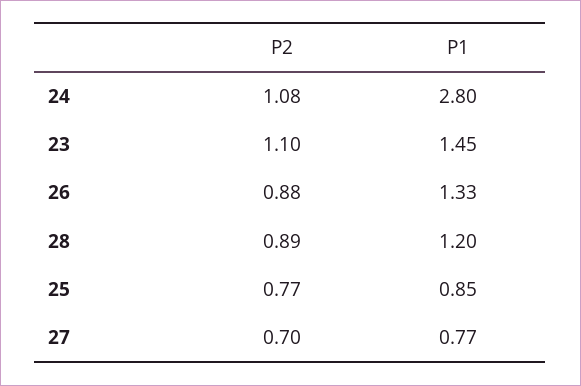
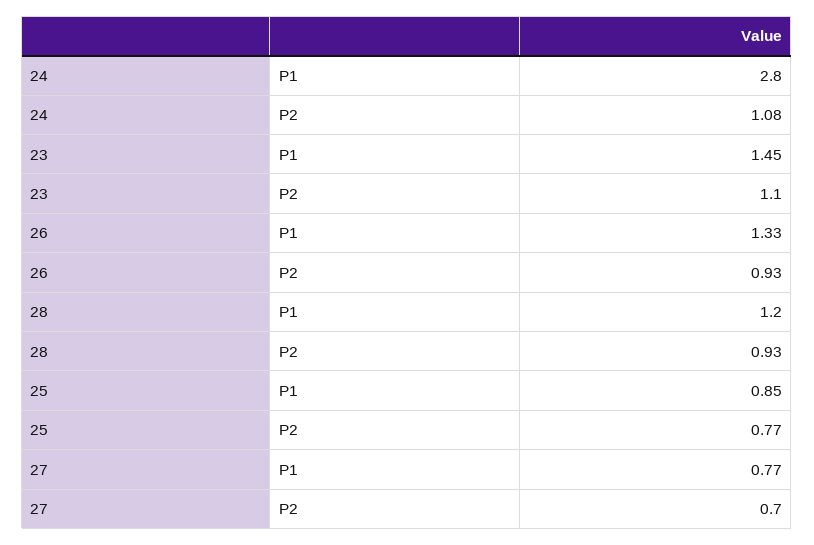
P2, 26: 0.88 -> 0.93
P2, 28: 0.89 -> 0.93

